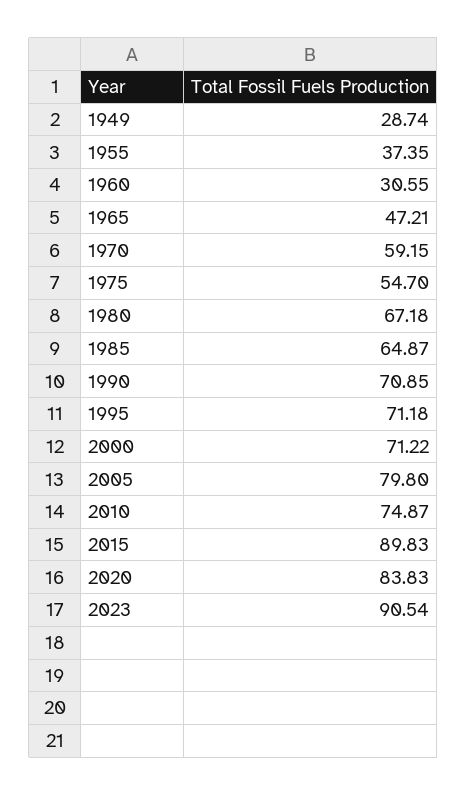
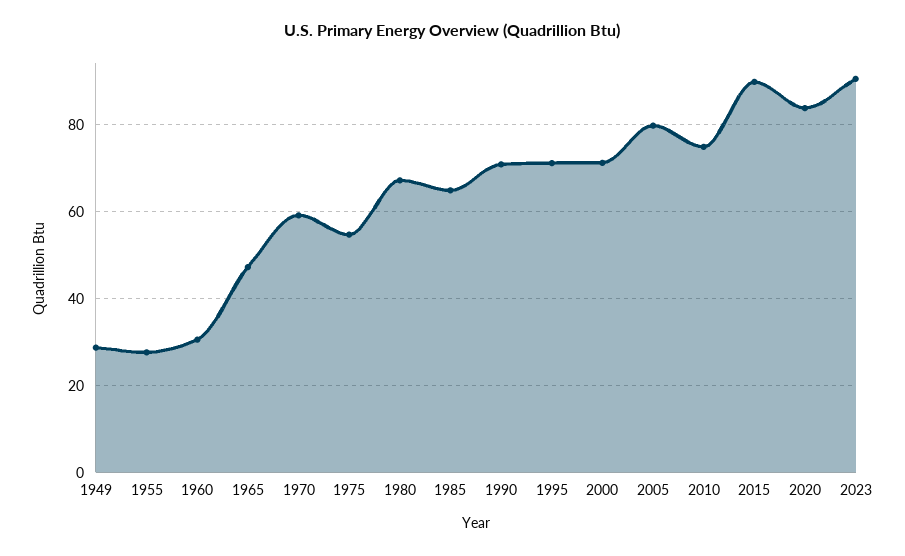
1955: 37.35 -> 28

